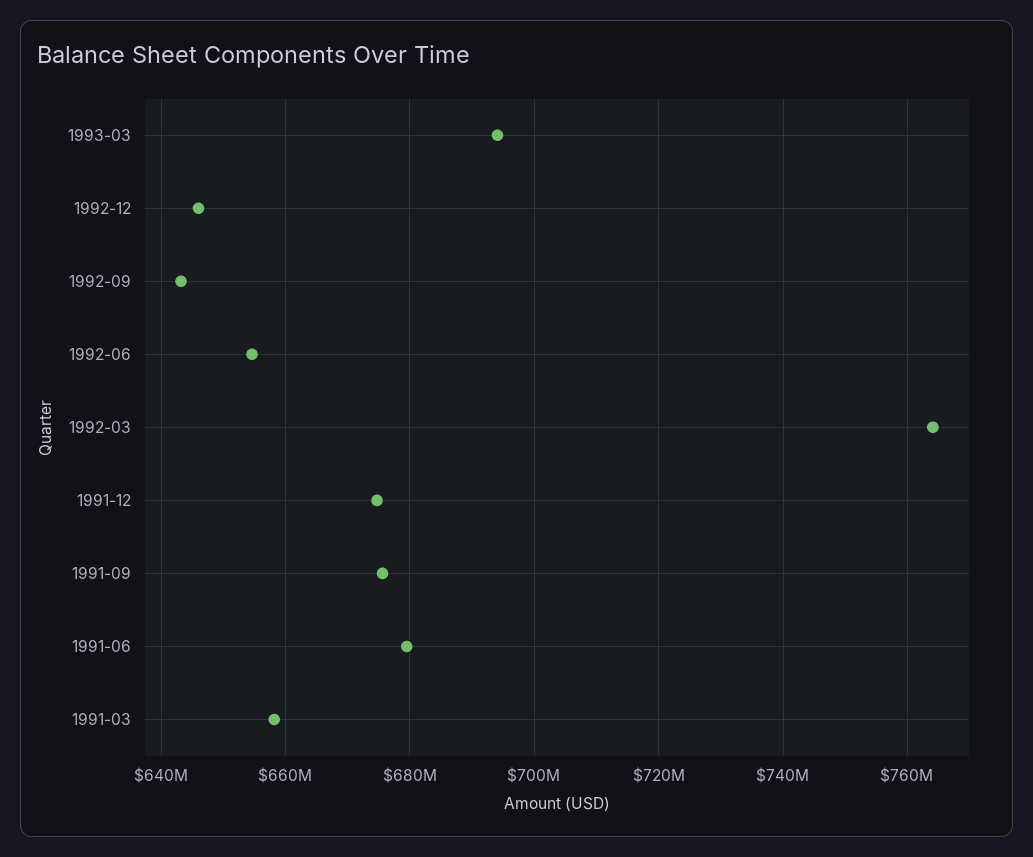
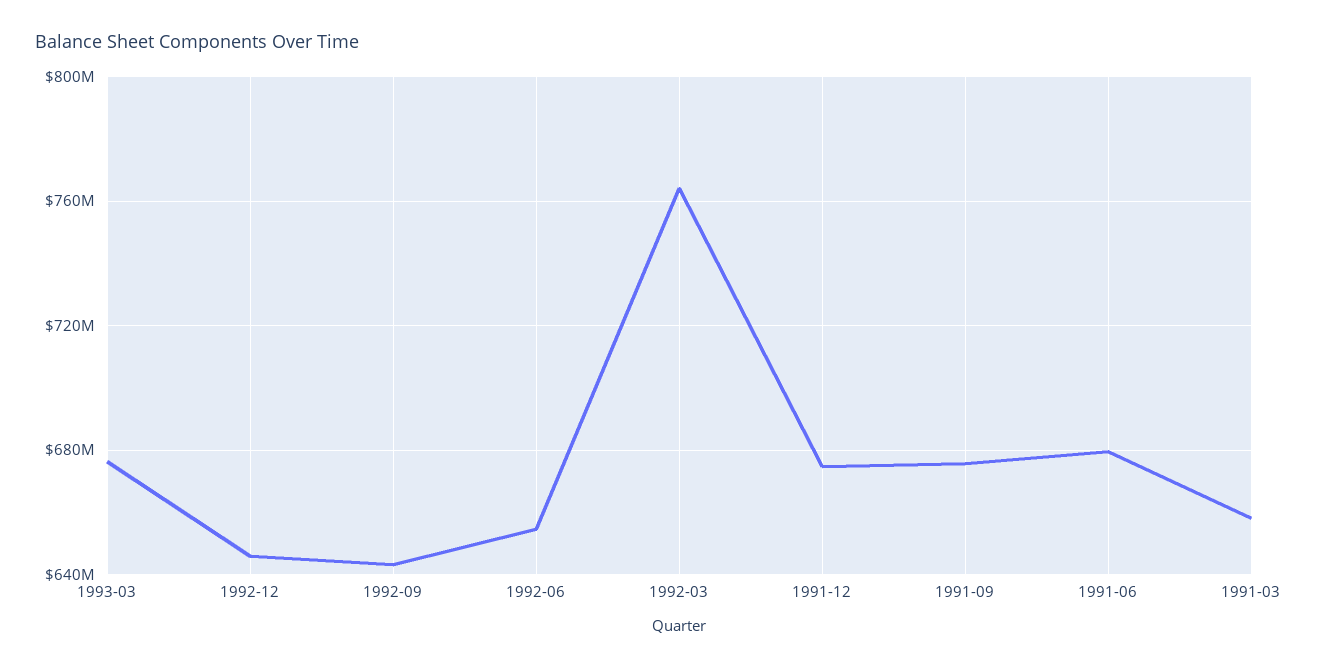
1993-03: 694000000 -> 675000000

